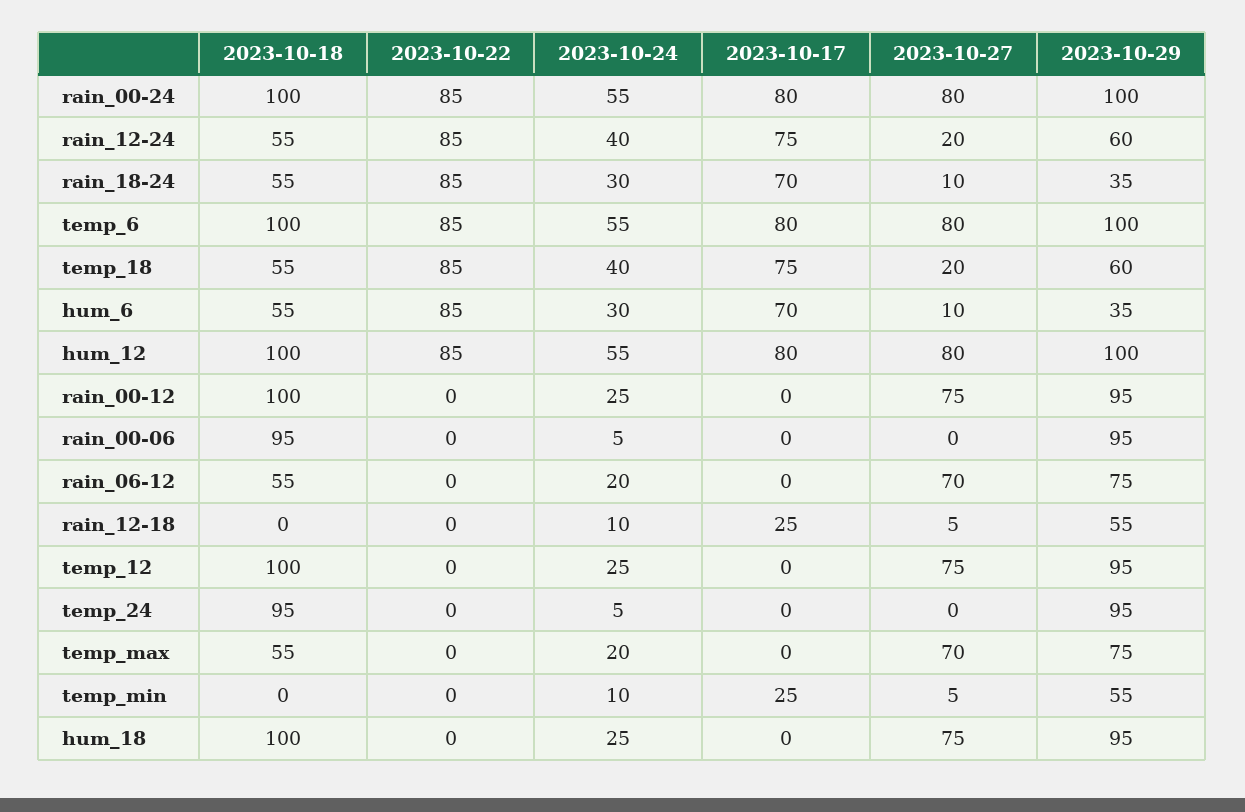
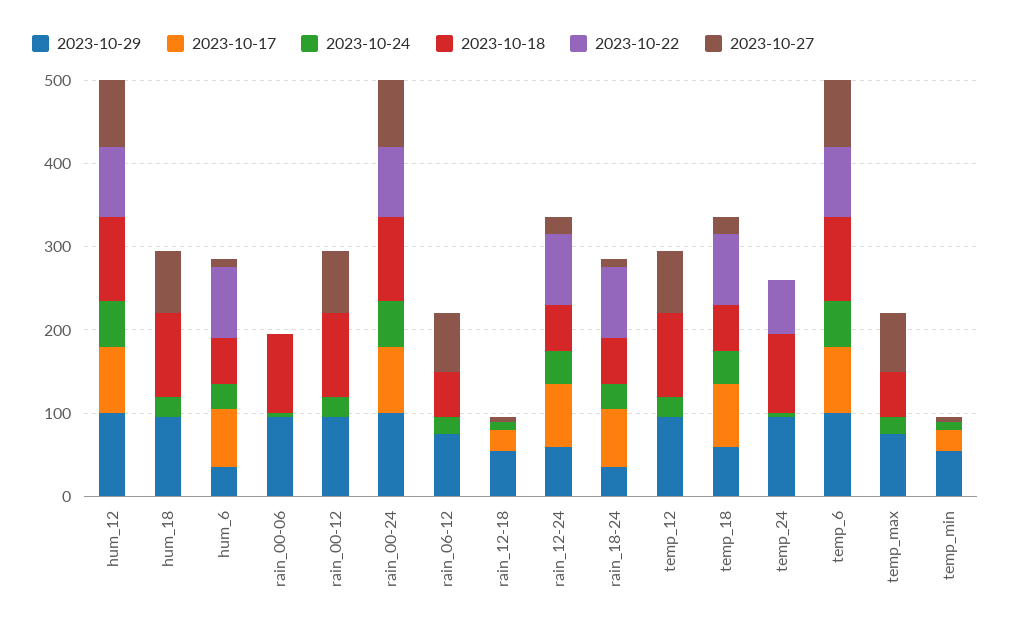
2023-10-22, temp_24: 0 -> 60

